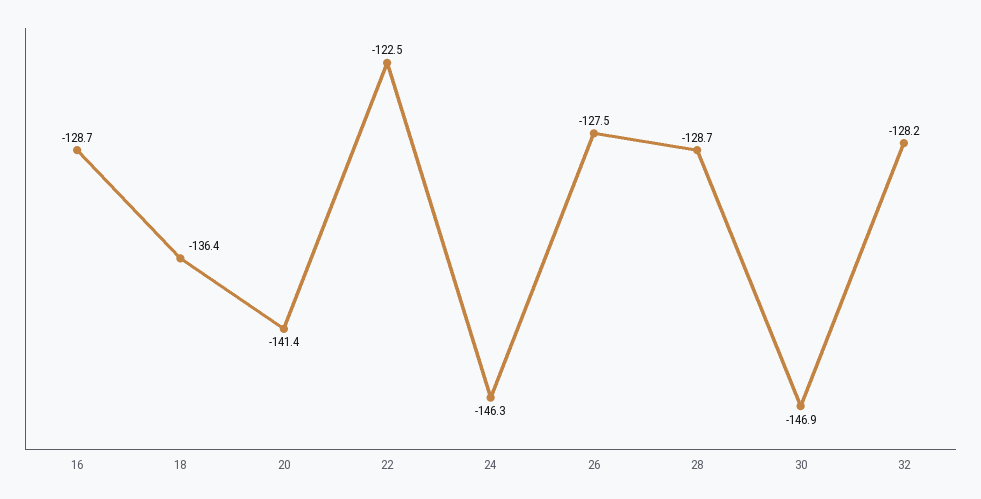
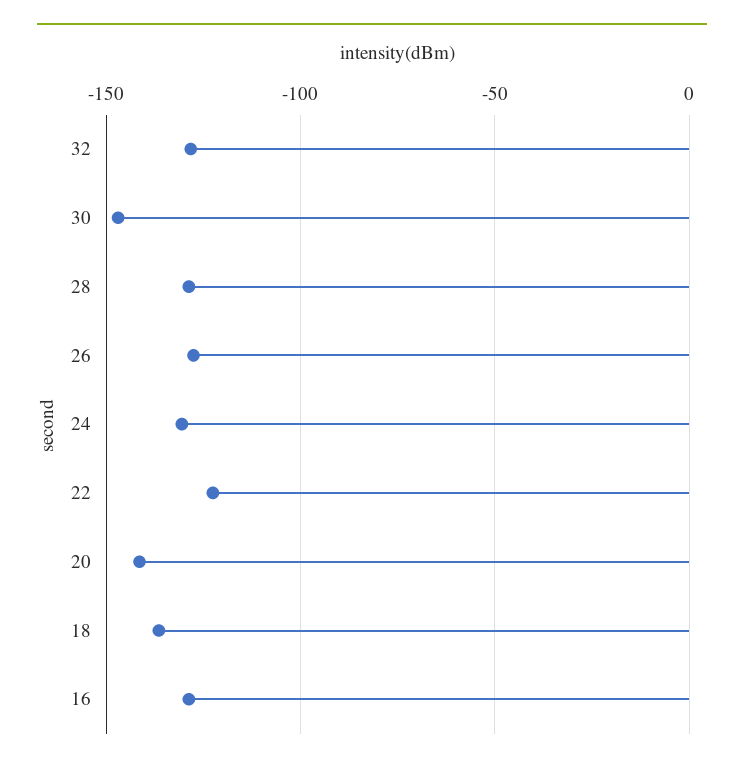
24: -146.3 -> -130

